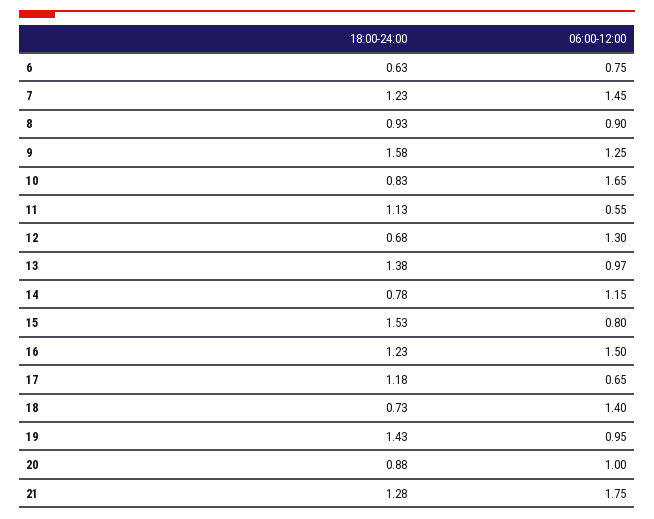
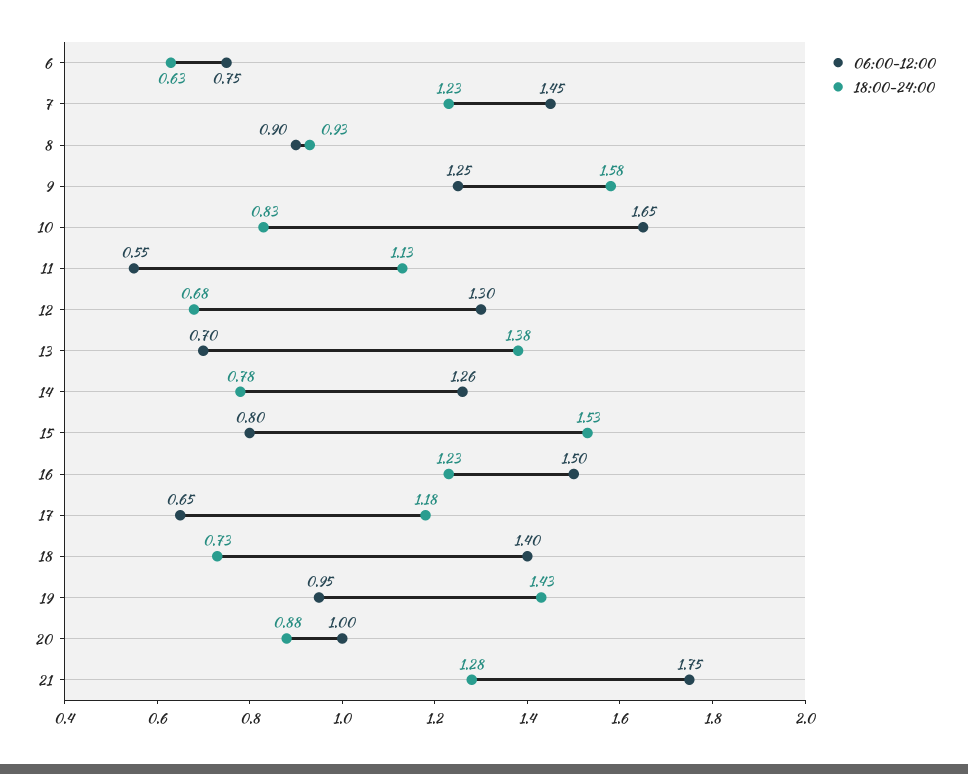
06:00-12:00, 13: 0.97 -> 0.7
06:00-12:00, 14: 1.15 -> 1.26

